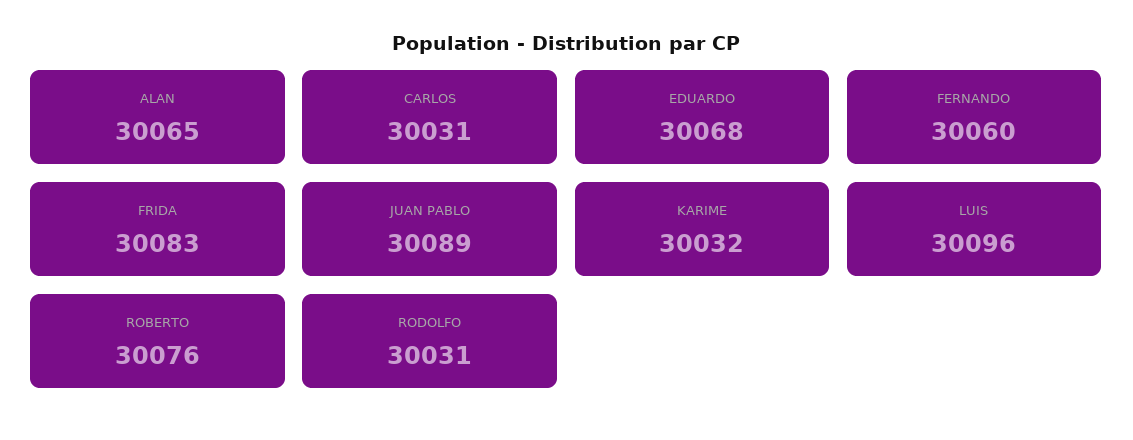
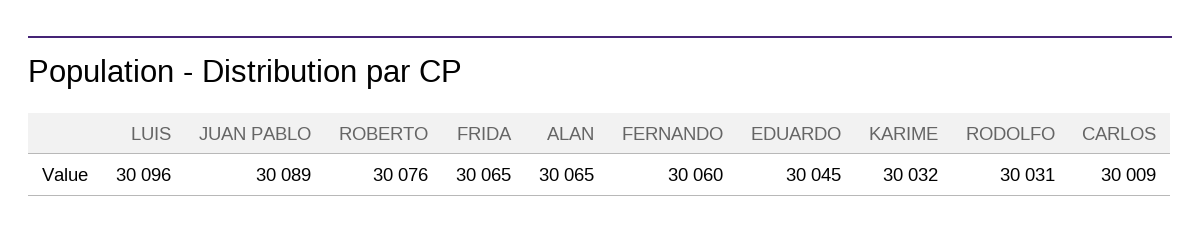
CARLOS: 30031 -> 30009
EDUARDO: 30068 -> 30045
FRIDA: 30083 -> 30065

